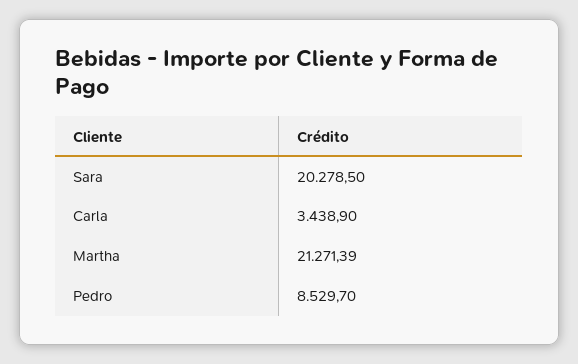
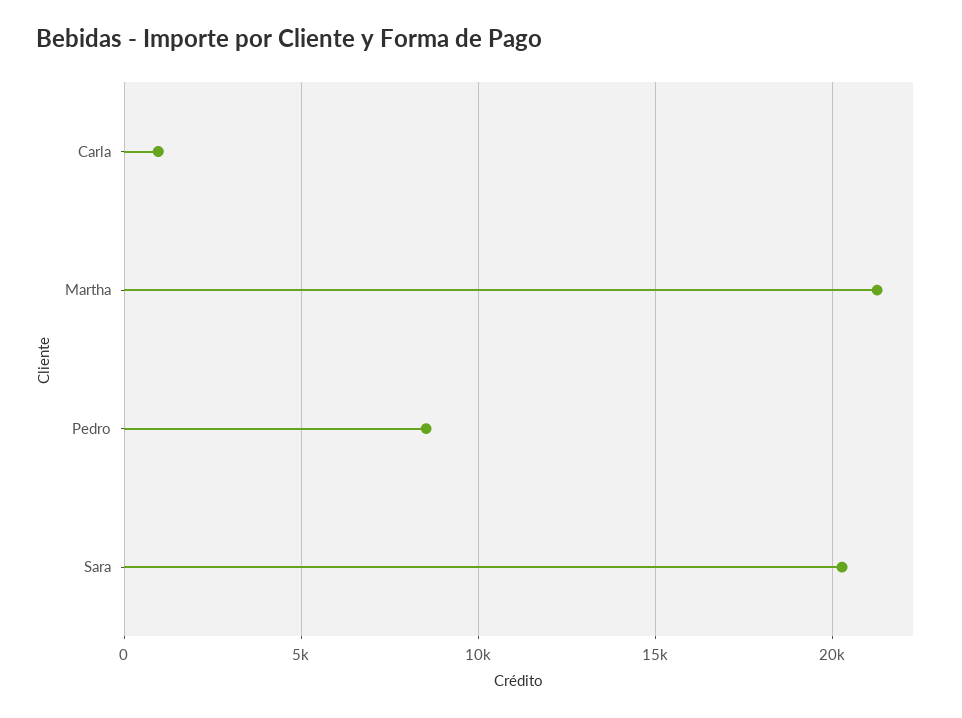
Carla: 3438.9 -> 1000

